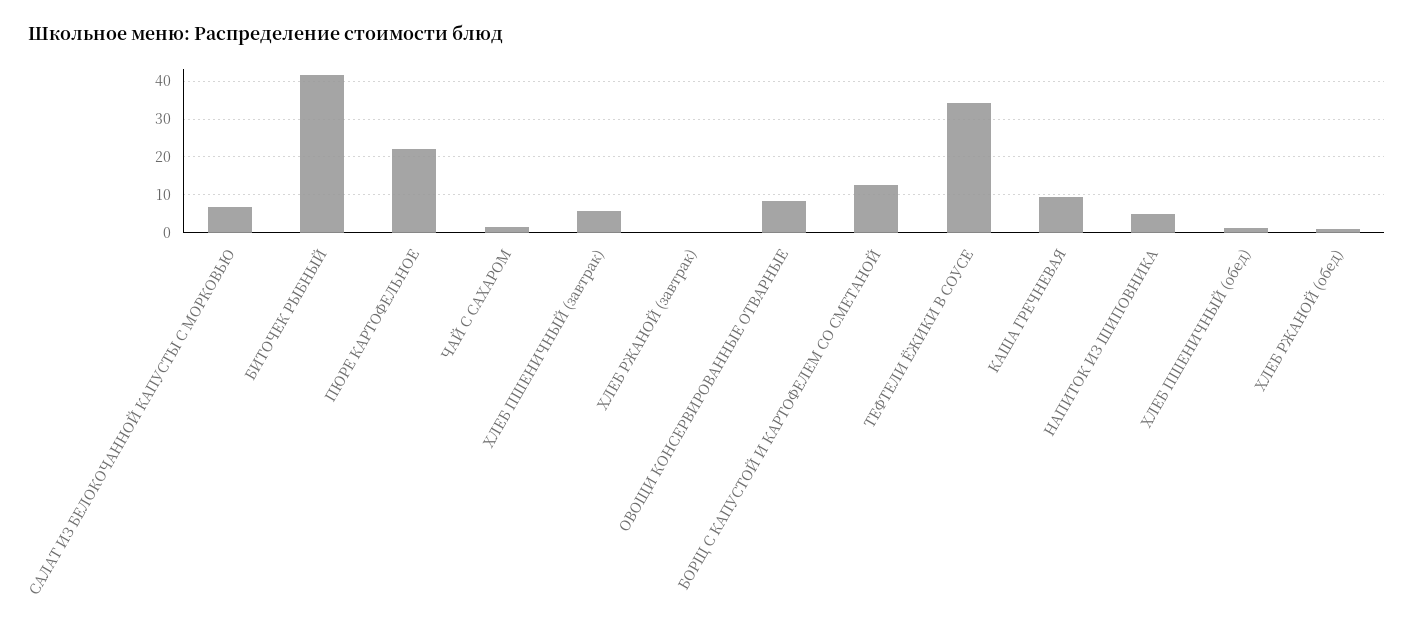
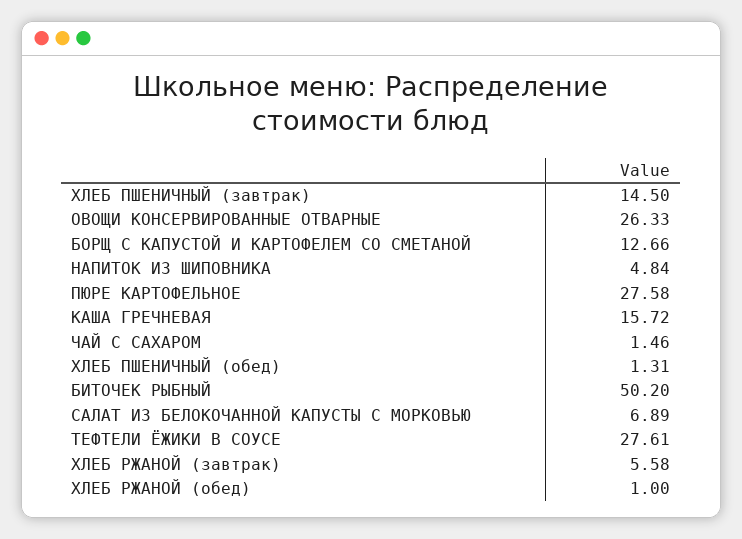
БИТОЧЕК РЫБНЫЙ: 42 -> 50.2
ПЮРЕ КАРТОФЕЛЬНОЕ: 22 -> 27.58
ХЛЕБ ПШЕНИЧНЫЙ (завтрак): 6 -> 14.5
ХЛЕБ РЖАНОЙ (завтрак): 0 -> 5.58
ОВОЩИ КОНСЕРВИРОВАННЫЕ ОТВАРНЫЕ: 8 -> 26.33
ТЕФТЕЛИ ЁЖИКИ В СОУСЕ: 34 -> 27.61
КАША ГРЕЧНЕВАЯ: 10 -> 15.72

